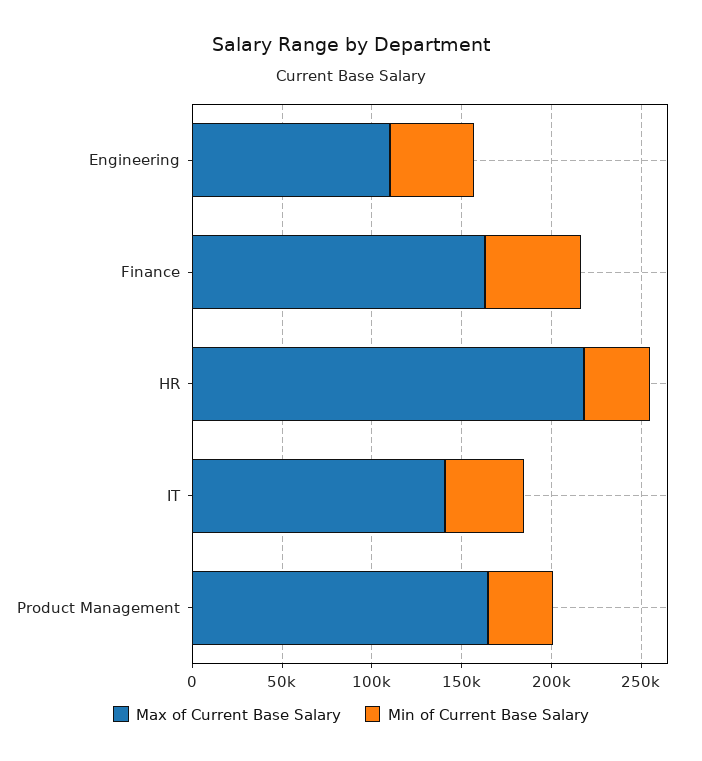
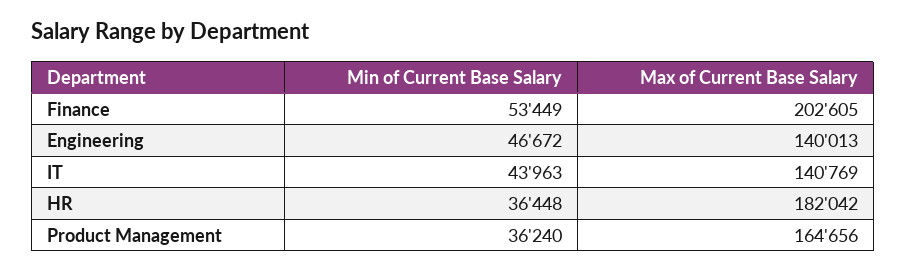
Max of Current Base Salary, Engineering: 110000 -> 140013
Max of Current Base Salary, Finance: 160000 -> 202605
Max of Current Base Salary, HR: 220000 -> 182042

